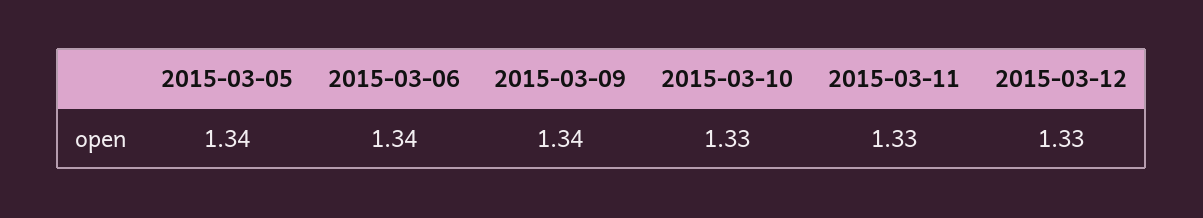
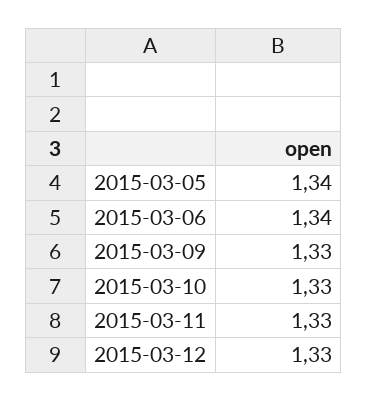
2015-03-09: 1.34 -> 1.33

